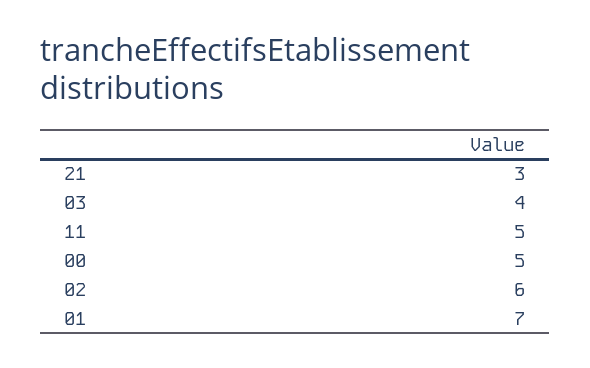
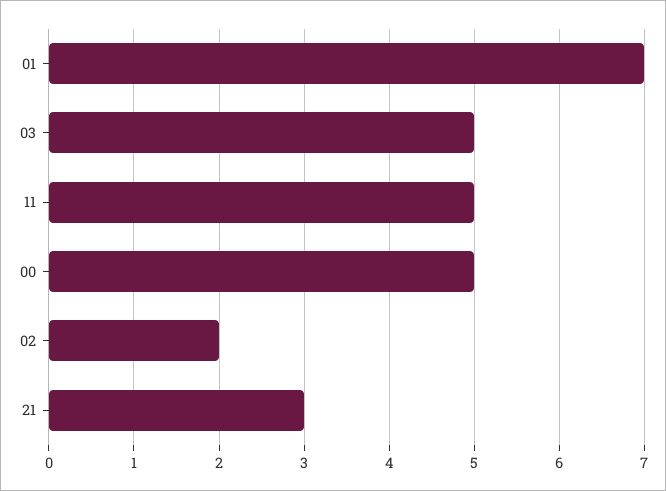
03: 4 -> 5
02: 6 -> 2

